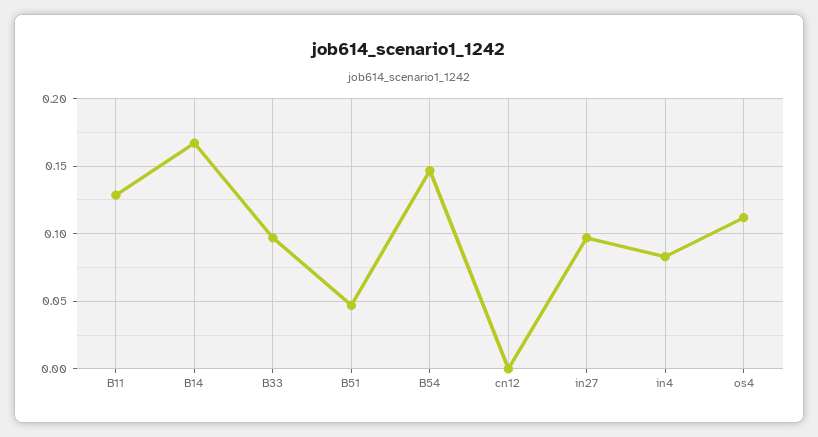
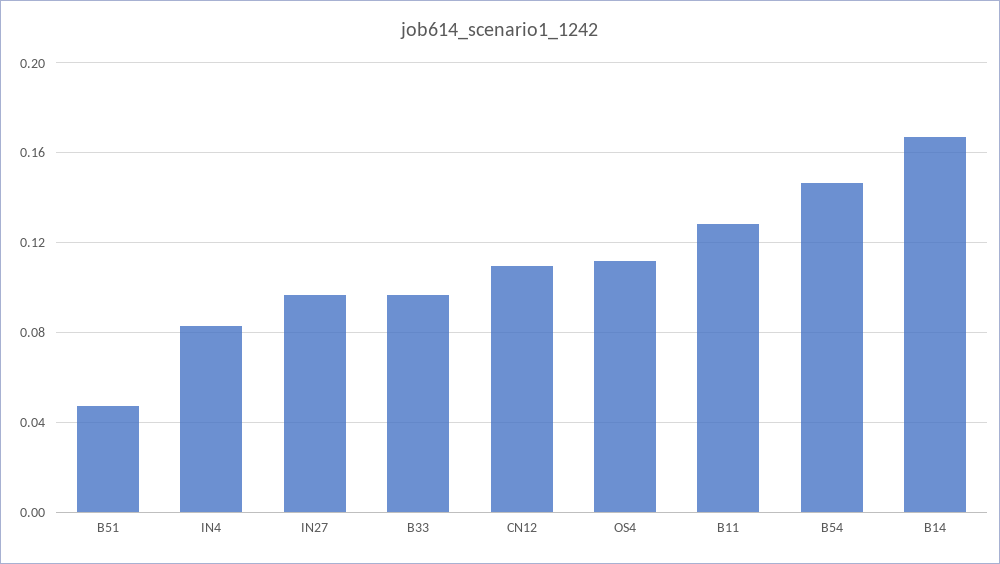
cn12: 0 -> 0.11

